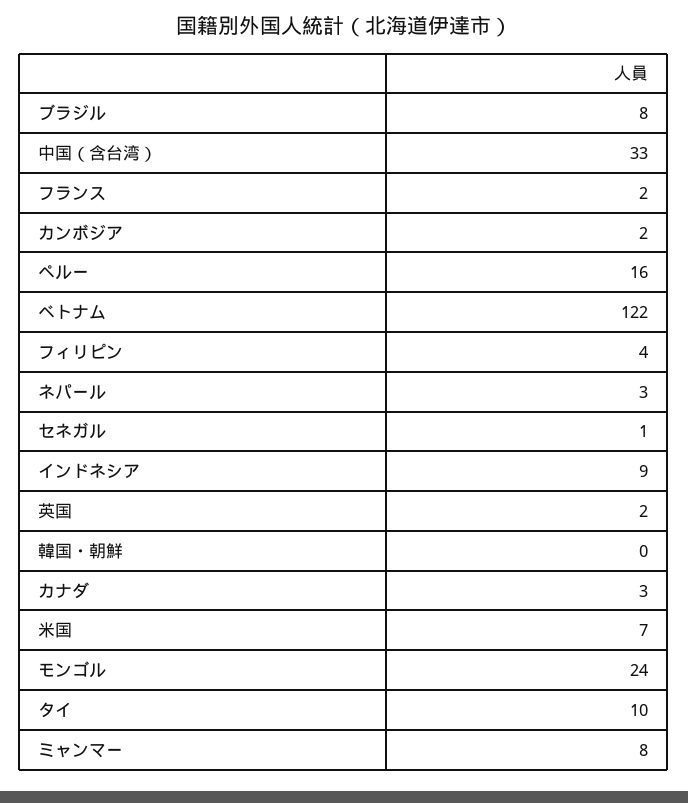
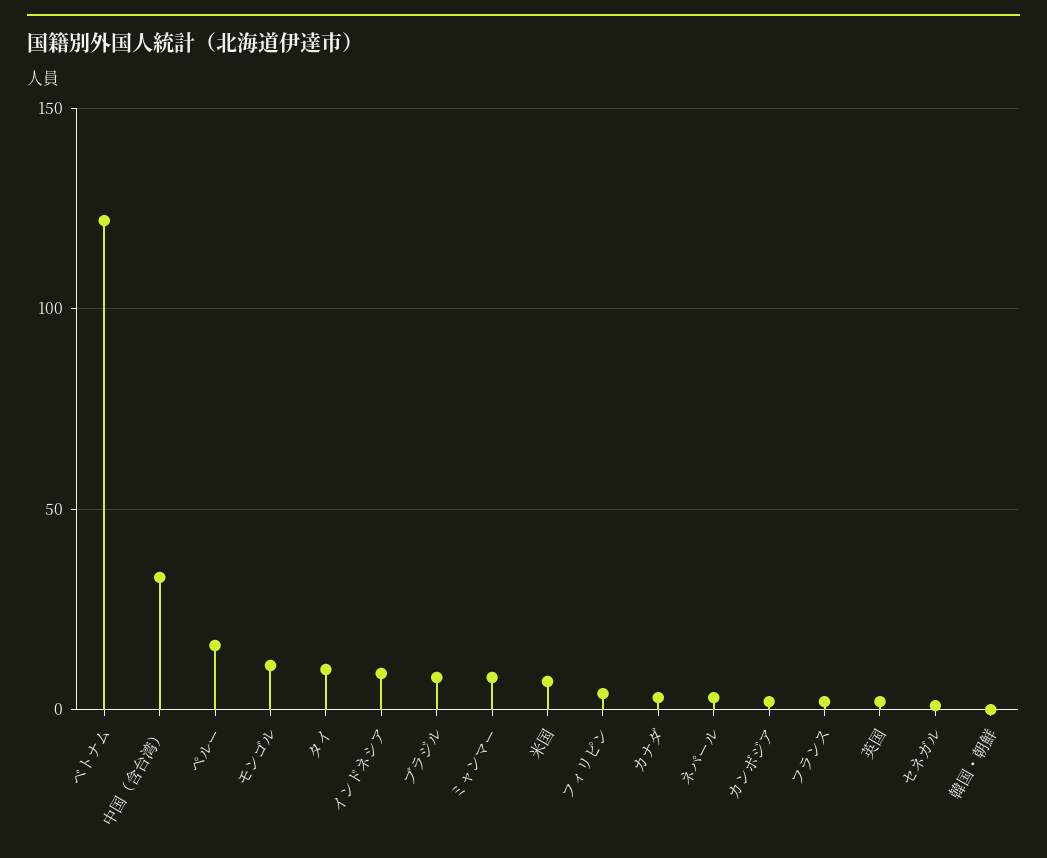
モンゴル: 24 -> 10

